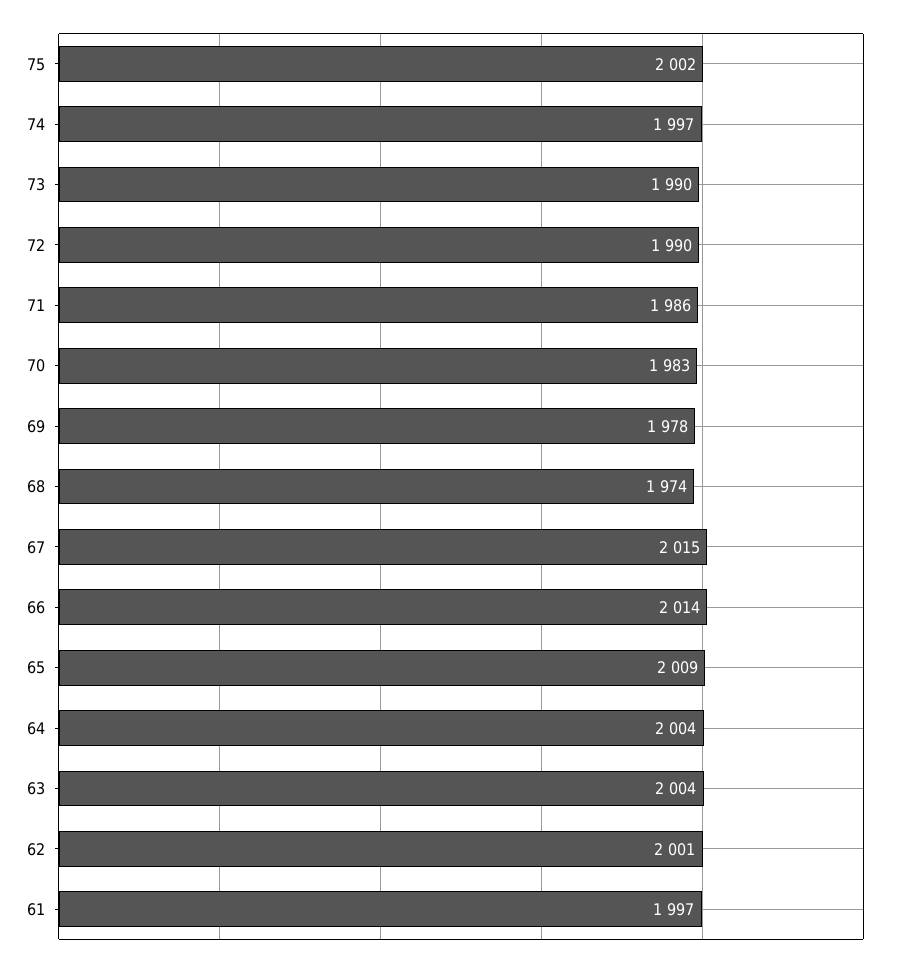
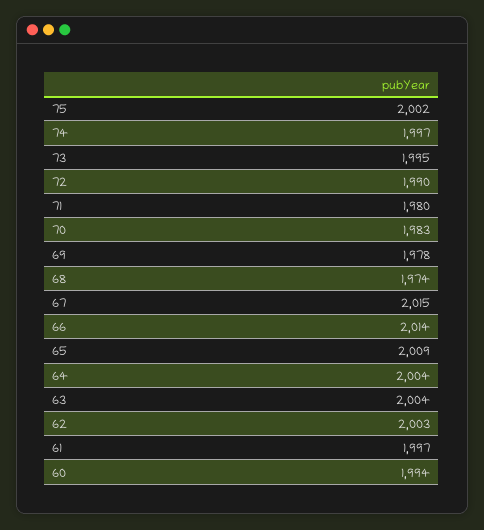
73: 1990 -> 1995
71: 1986 -> 1980
62: 2001 -> 2003
60: none -> 1994

